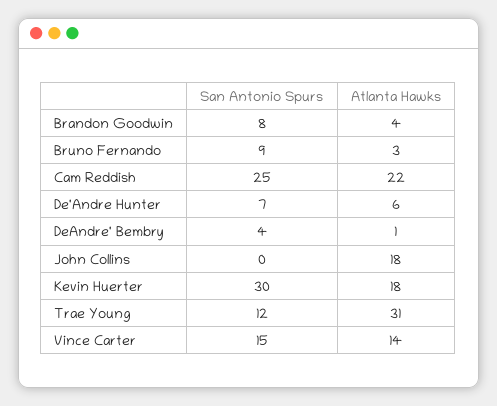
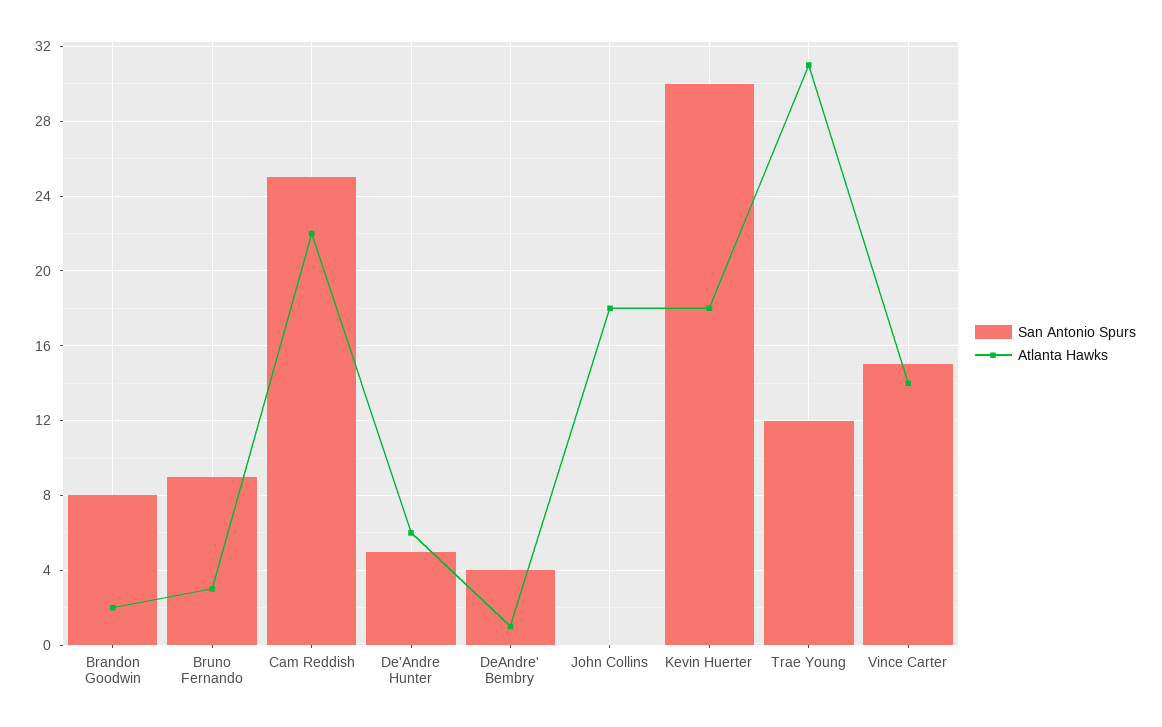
Atlanta Hawks, Brandon Goodwin: 4 -> 2
San Antonio Spurs, De'Andre Hunter: 7 -> 5

